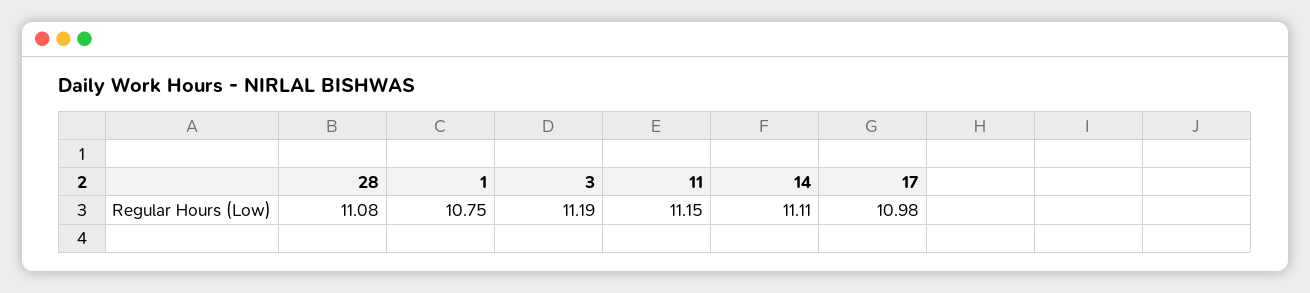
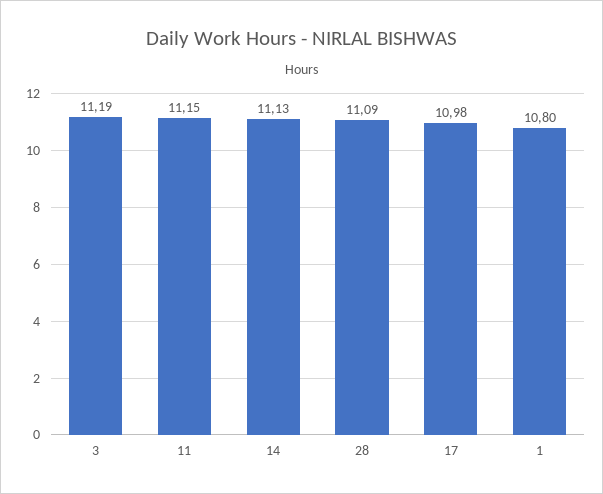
28: 11.08 -> 11.09
1: 10.75 -> 10.8
14: 11.11 -> 11.13

